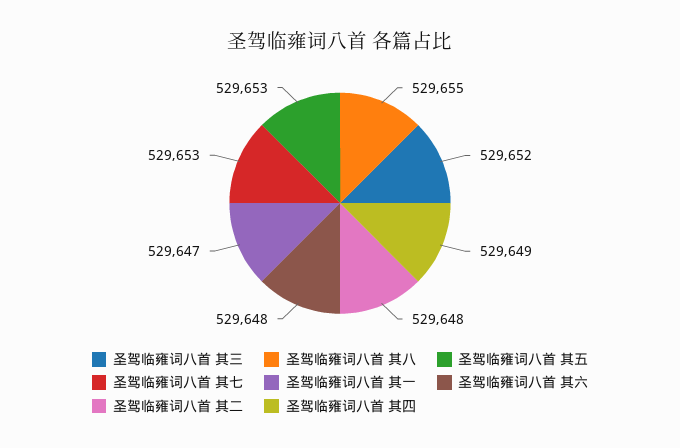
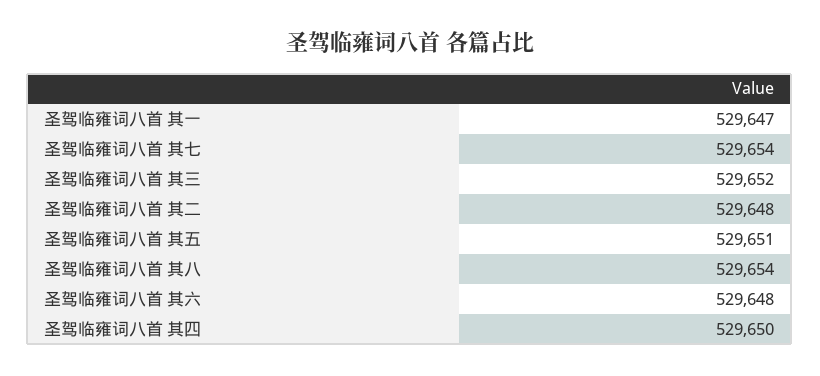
圣驾临雍词八首 其八: 529655 -> 529654
圣驾临雍词八首 其五: 529653 -> 529651
圣驾临雍词八首 其七: 529653 -> 529654
圣驾临雍词八首 其四: 529649 -> 529650

